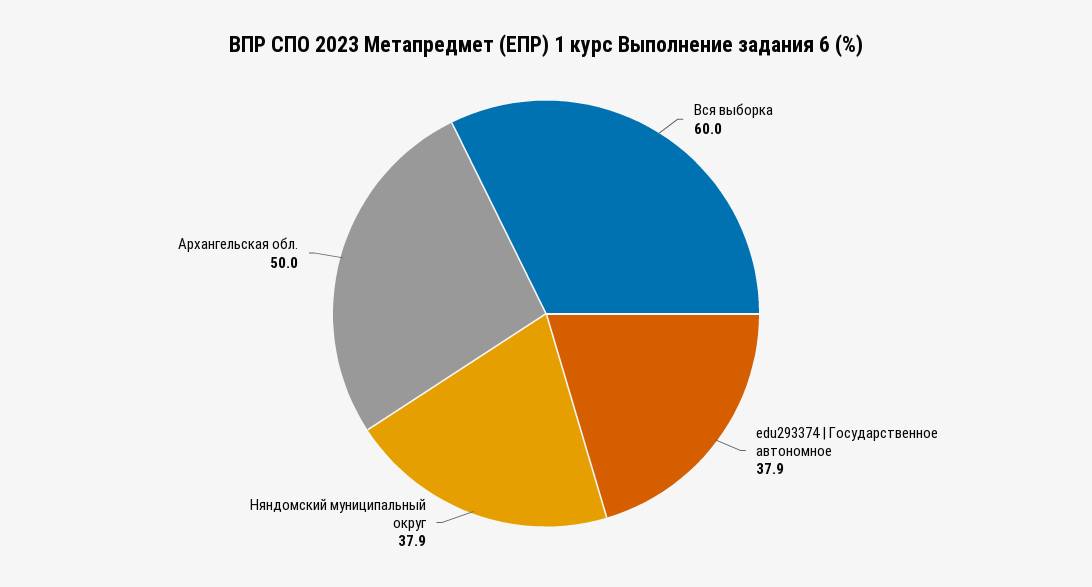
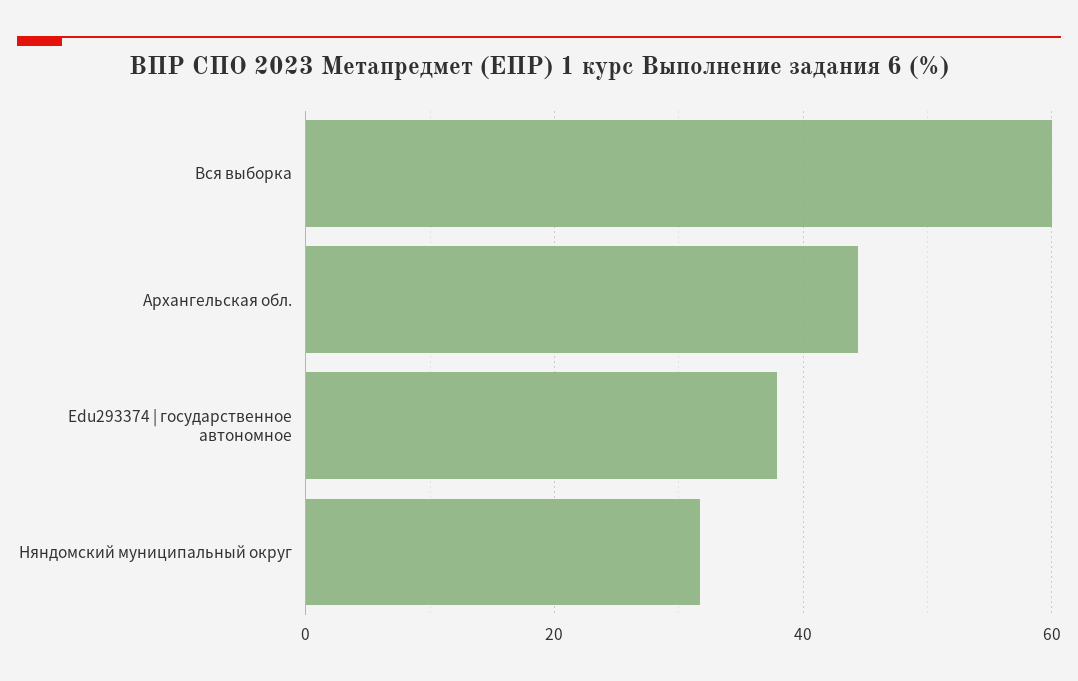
Няндомский муниципальный округ: 37.9 -> 32
Архангельская обл.: 50 -> 44

